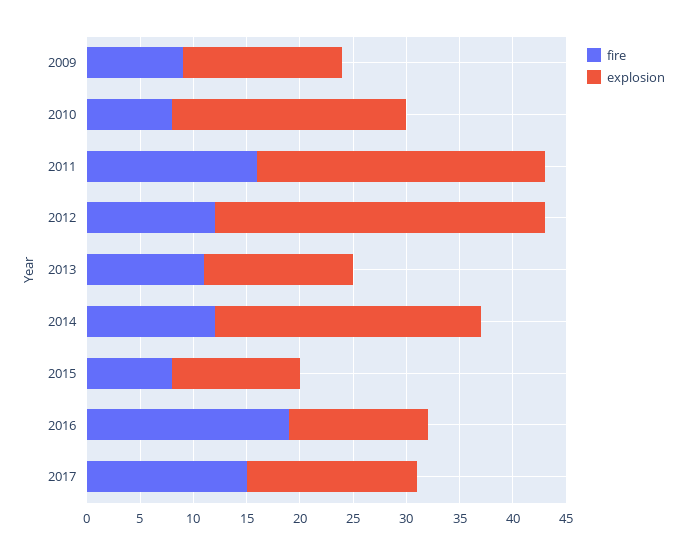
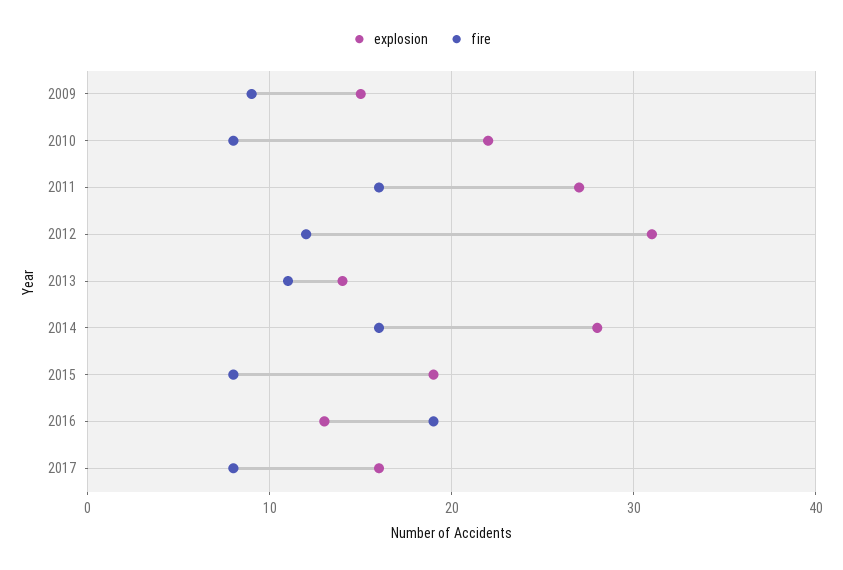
fire, 2014: 12 -> 16
explosion, 2014: 25 -> 28
explosion, 2015: 12 -> 19
fire, 2017: 15 -> 8

